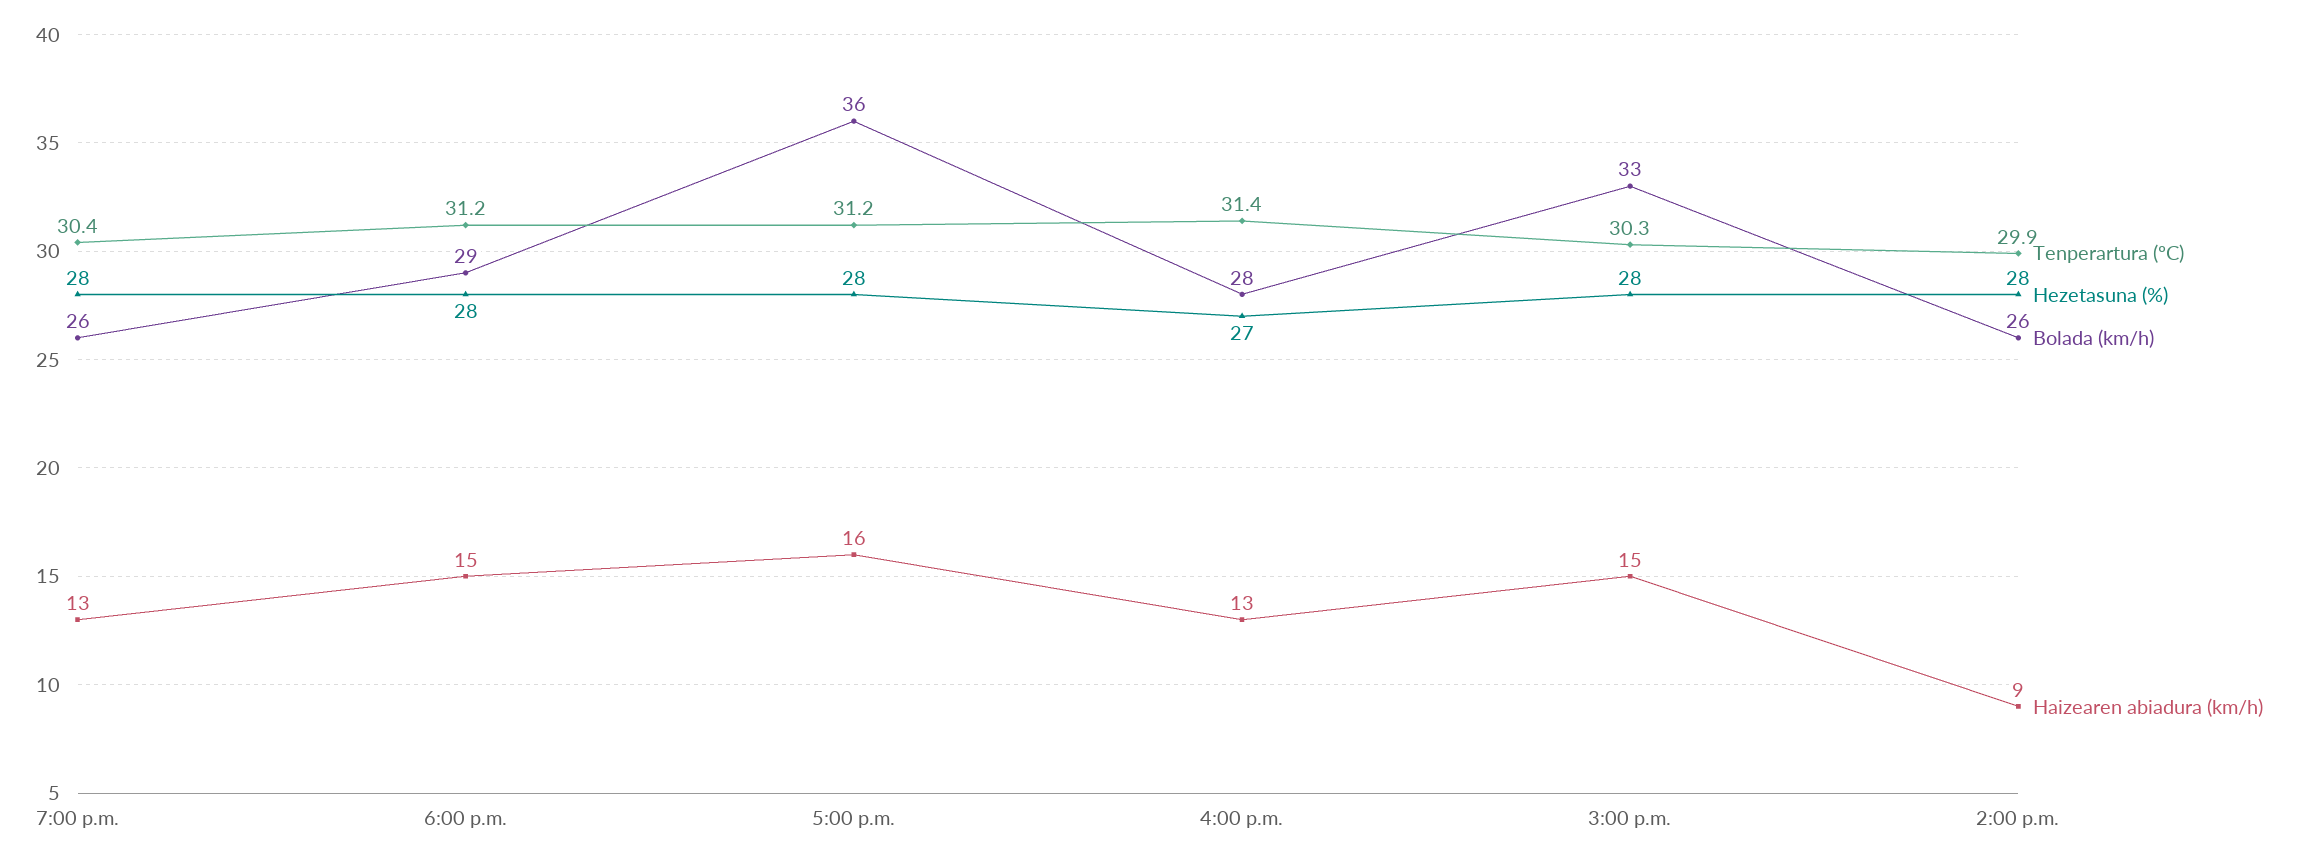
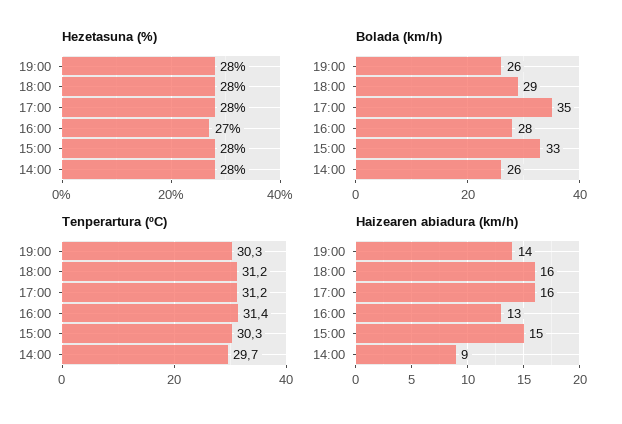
Tenperartura (ºC), 7:00 p.m.: 30.4 -> 30.3
Haizearen abiadura (km/h), 7:00 p.m.: 13 -> 14
Haizearen abiadura (km/h), 6:00 p.m.: 15 -> 16
Bolada (km/h), 5:00 p.m.: 36 -> 35
Tenperartura (ºC), 2:00 p.m.: 29.9 -> 29.7

